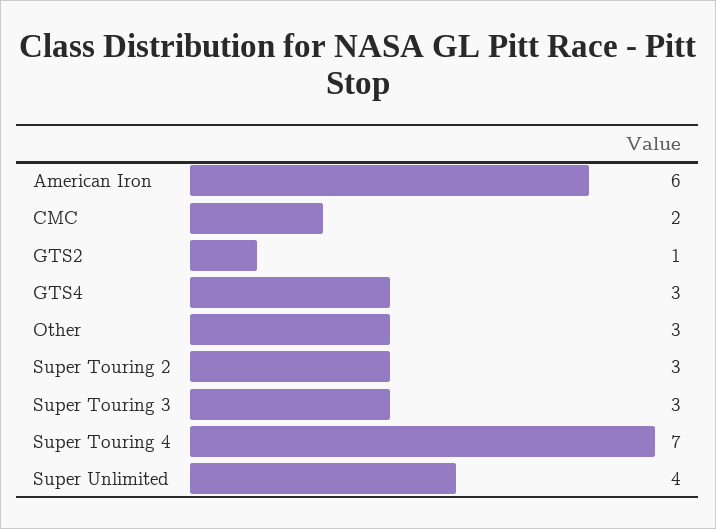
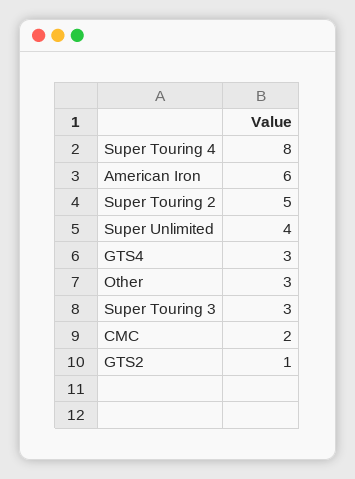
Super Touring 2: 3 -> 5
Super Touring 4: 7 -> 8

